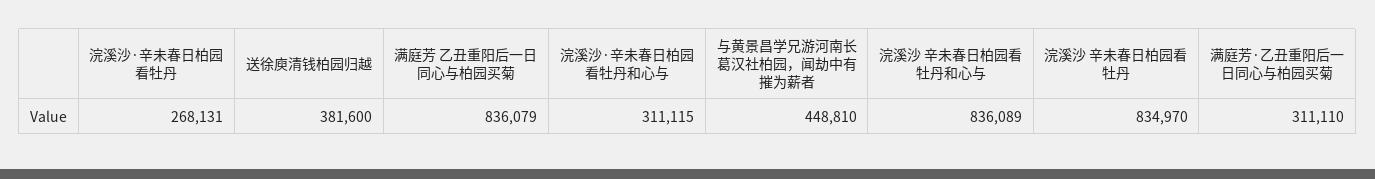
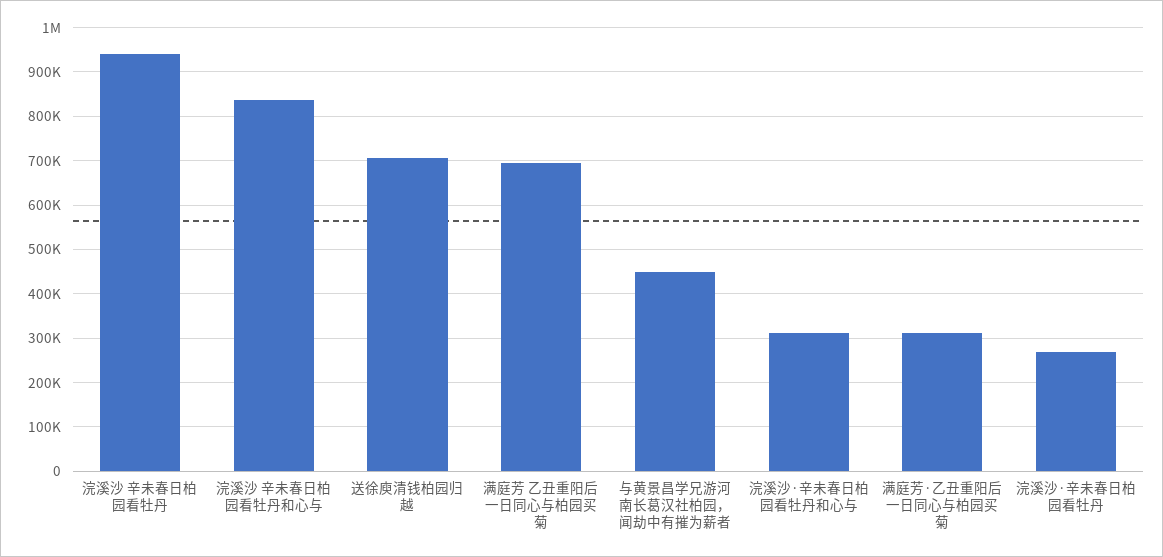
送徐庾清钱柏园归越: 381600 -> 700000
满庭芳 乙丑重阳后一日同心与柏园买菊: 836079 -> 700000
浣溪沙 辛未春日柏园看牡丹: 834970 -> 940000

